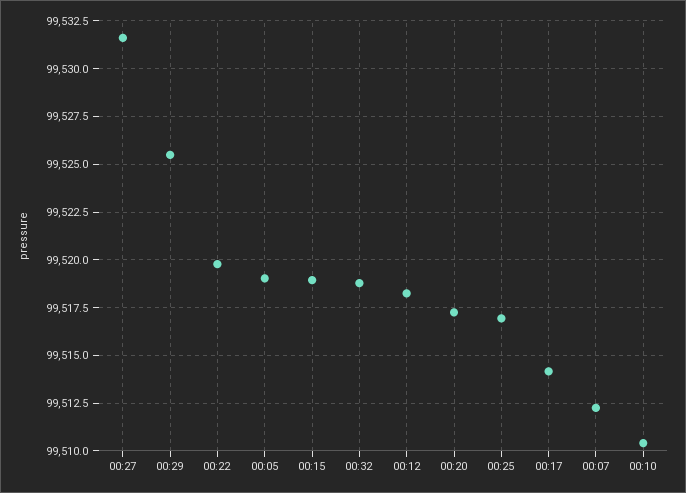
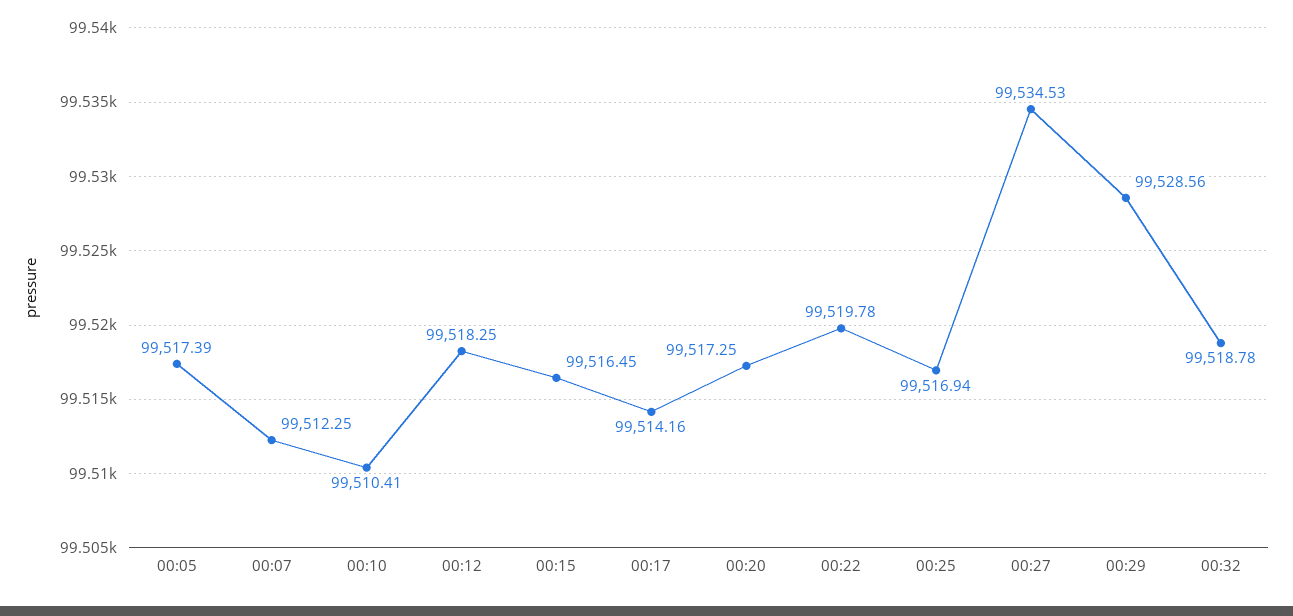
00:27: 99531.5 -> 99534.53
00:29: 99525.5 -> 99528.56
00:05: 99519 -> 99517.39
00:15: 99519 -> 99516.45

